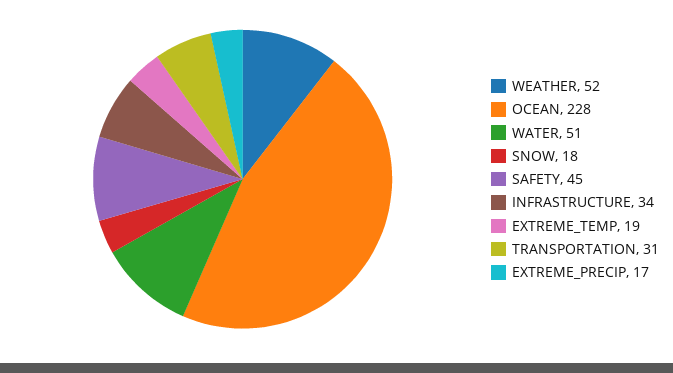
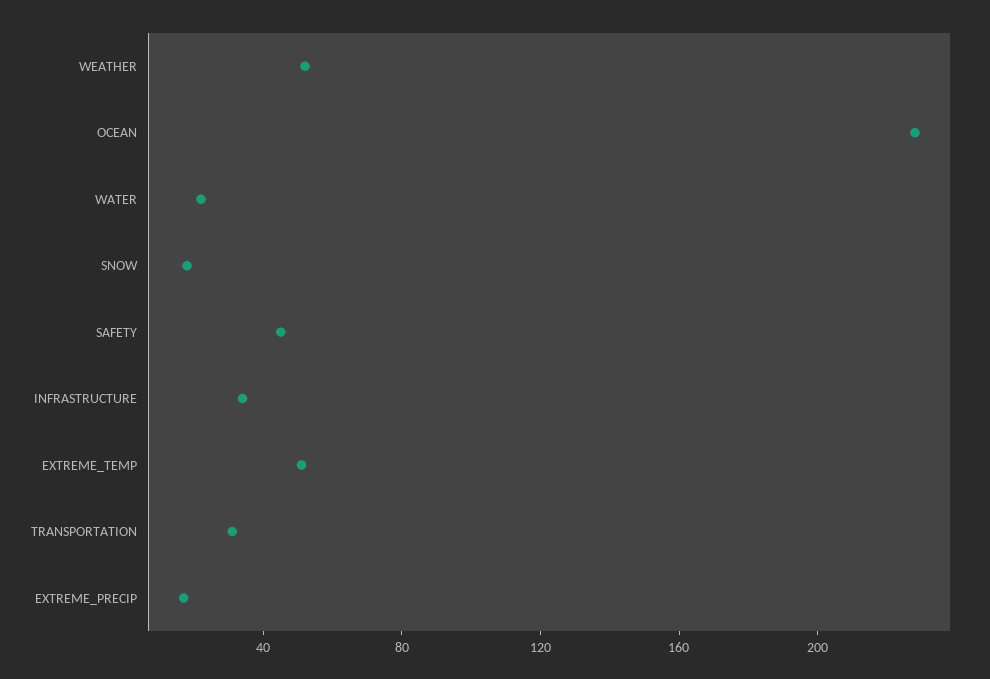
WATER: 51 -> 20
EXTREME_TEMP: 19 -> 50

